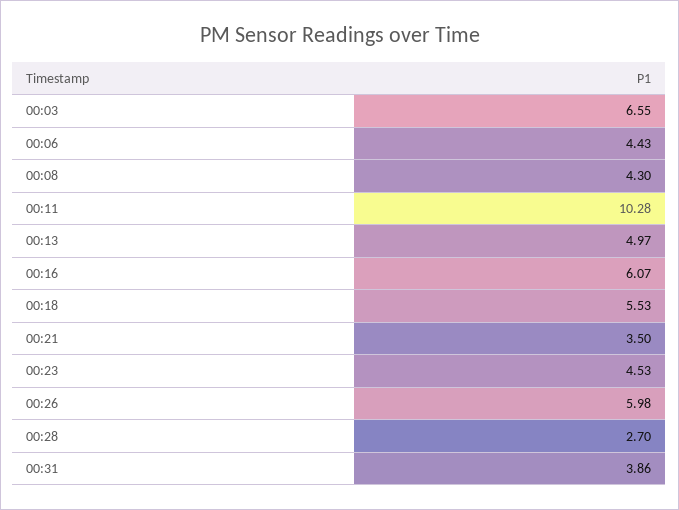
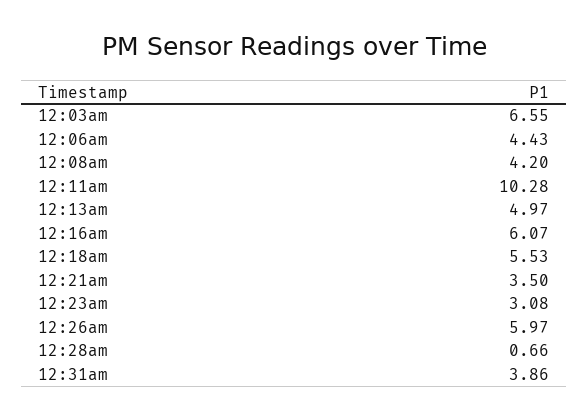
00:08: 4.3 -> 4.2
00:23: 4.53 -> 3.08
00:26: 5.98 -> 5.97
00:28: 2.7 -> 0.66

